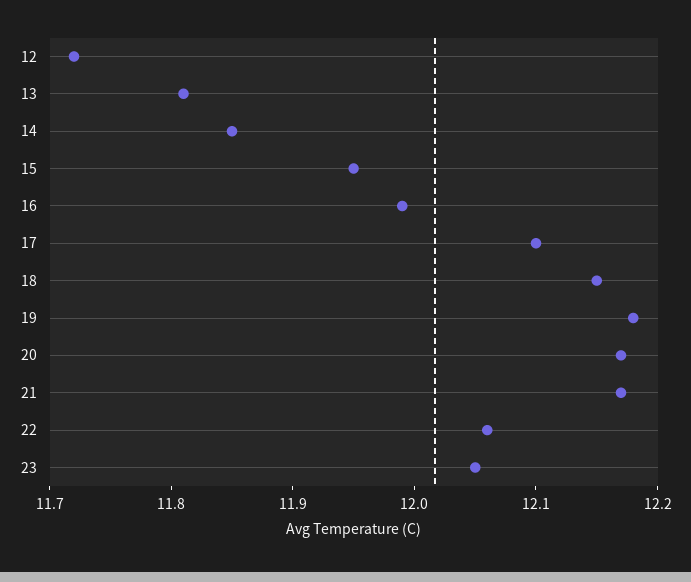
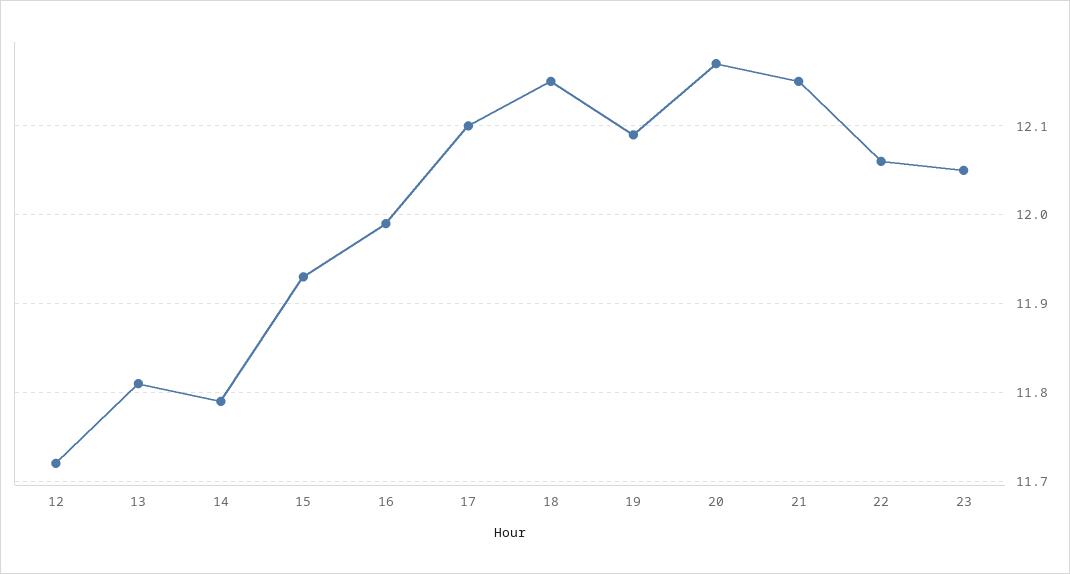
14: 11.85 -> 11.79
15: 11.95 -> 11.93
19: 12.18 -> 12.09
21: 12.17 -> 12.15

